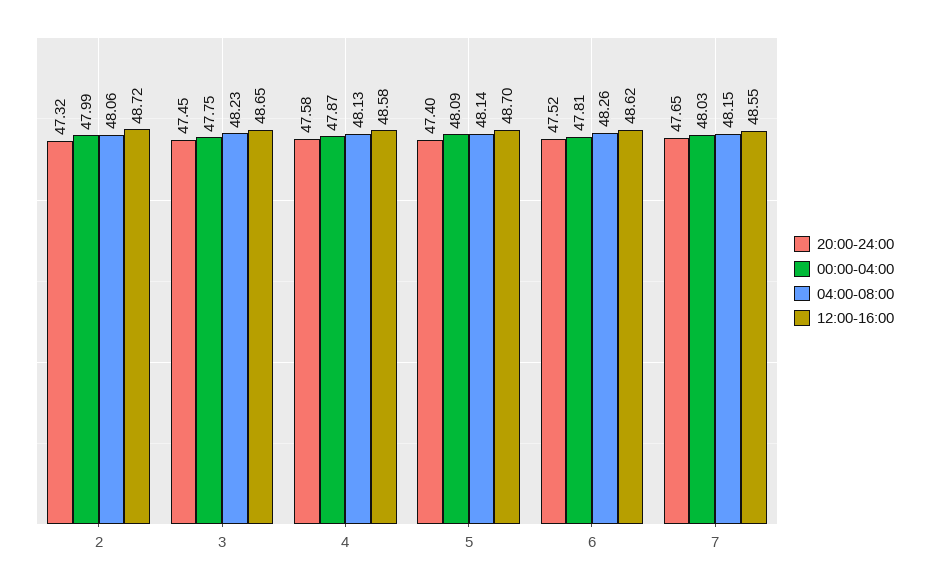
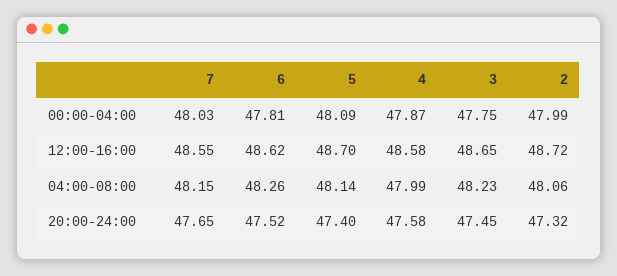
04:00-08:00, 4: 48.13 -> 47.99

